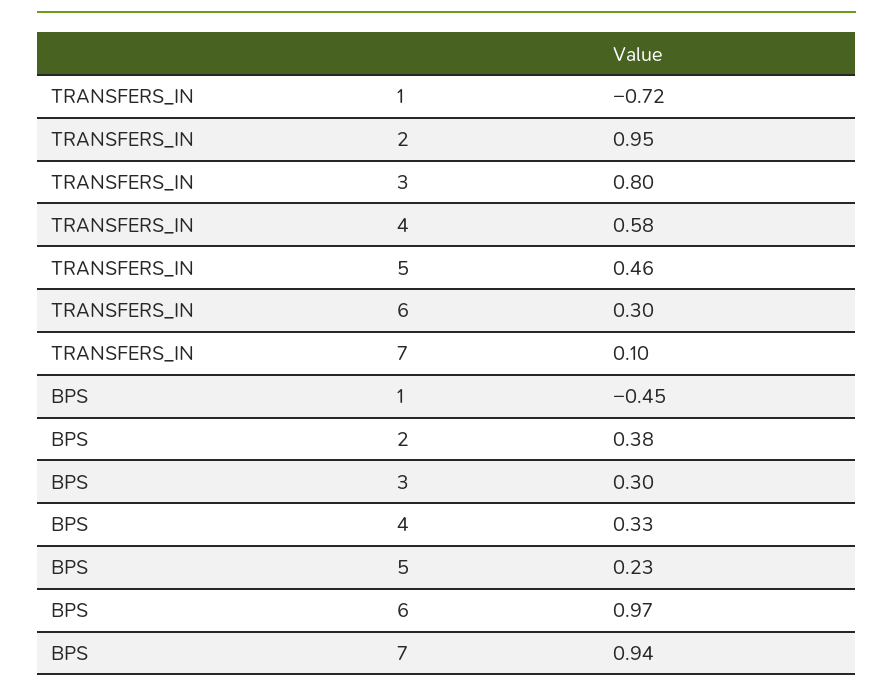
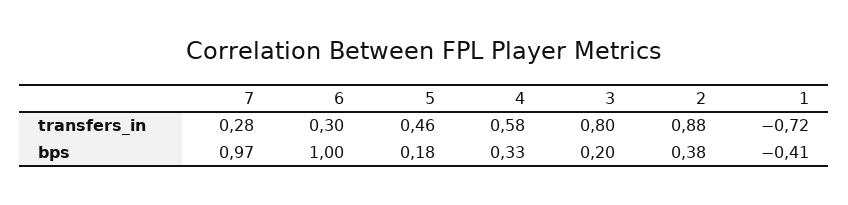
TRANSFERS_IN, 2: 0.95 -> 0.88
TRANSFERS_IN, 7: 0.1 -> 0.28
BPS, 1: -0.45 -> -0.41
BPS, 3: 0.3 -> 0.2
BPS, 5: 0.23 -> 0.18
BPS, 6: 0.97 -> 1
BPS, 7: 0.94 -> 0.97

